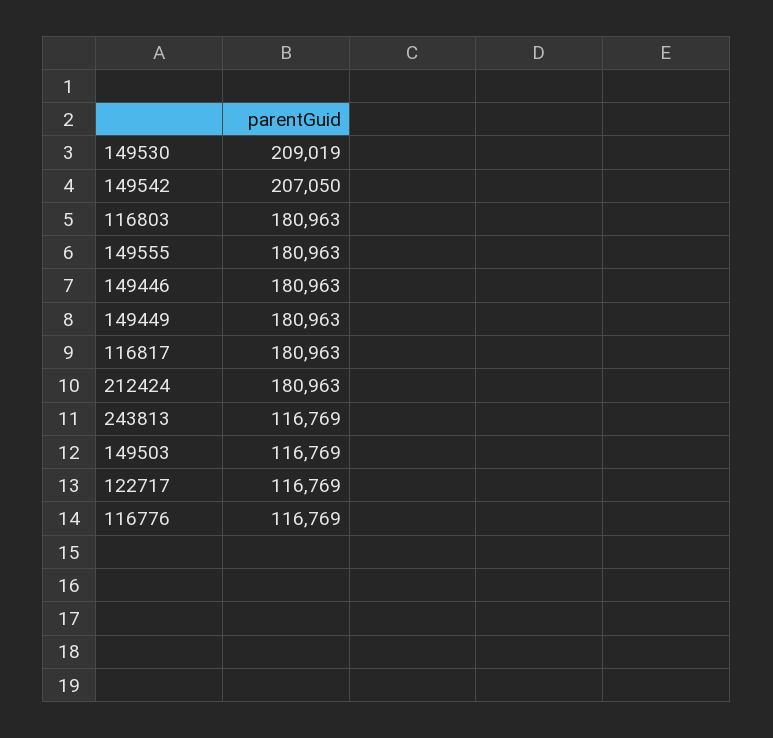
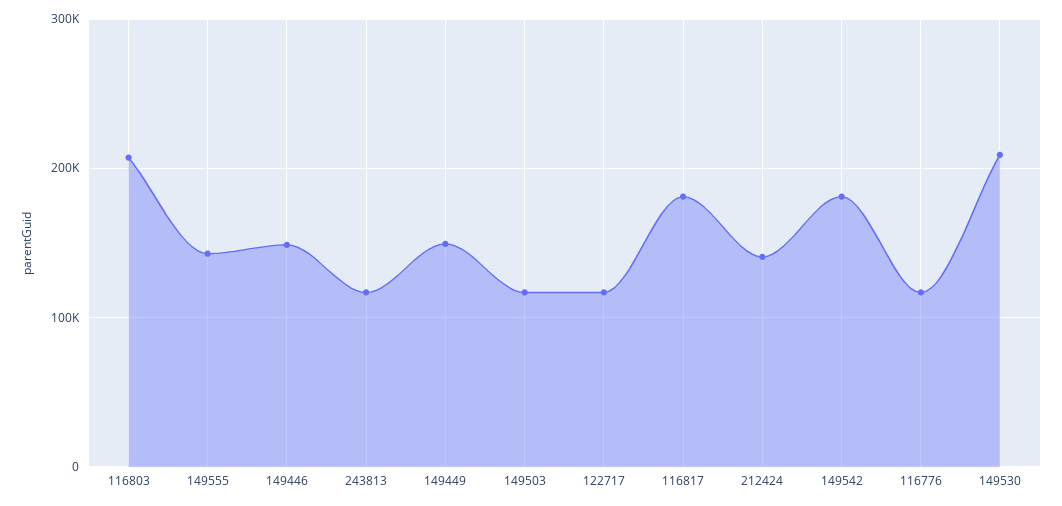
149542: 207050 -> 180000
116803: 180963 -> 210000
149555: 180963 -> 140000
149446: 180963 -> 150000
149449: 180963 -> 150000
212424: 180963 -> 140000

